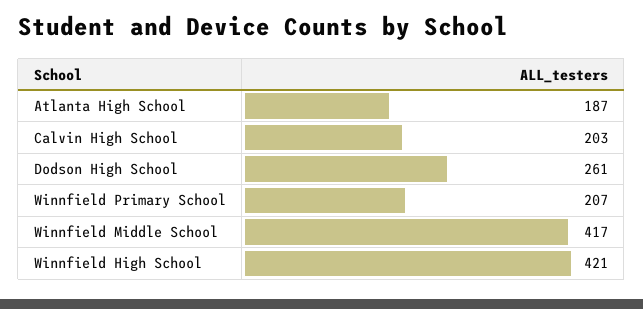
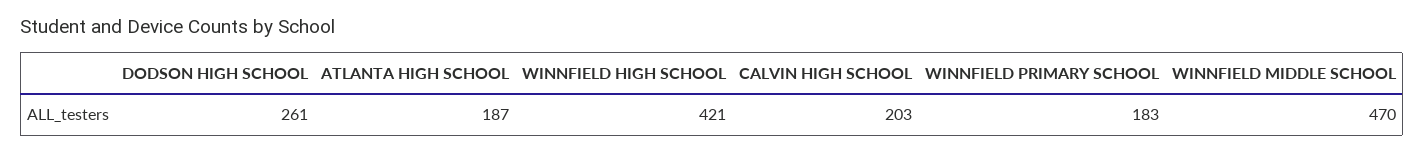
Winnfield Primary School: 207 -> 183
Winnfield Middle School: 417 -> 470

